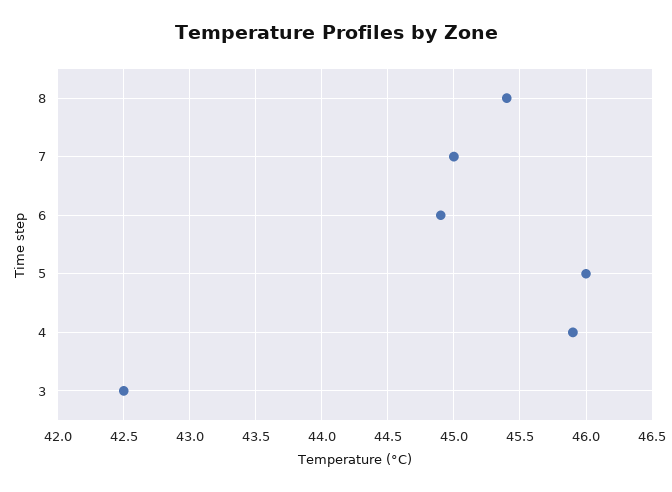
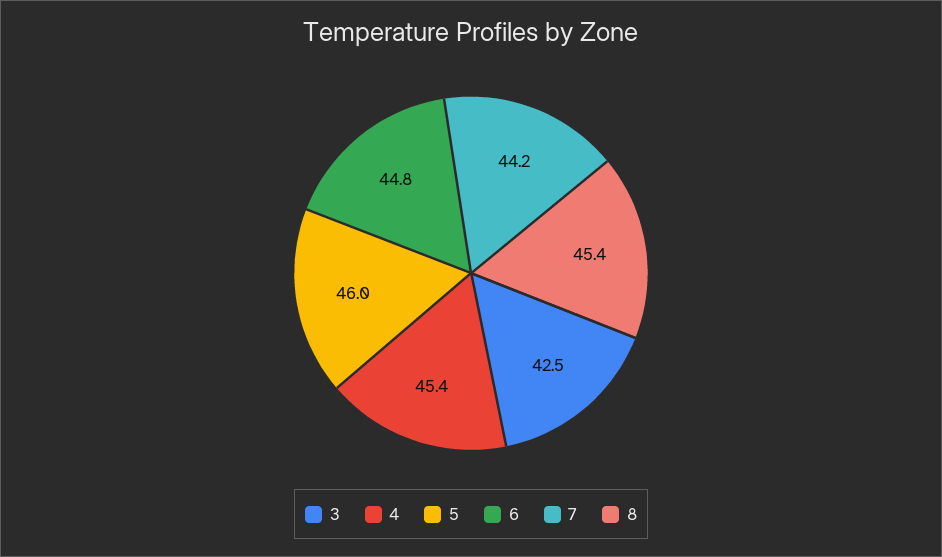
7: 45 -> 44.2
6: 44.9 -> 44.8
4: 45.9 -> 45.4

